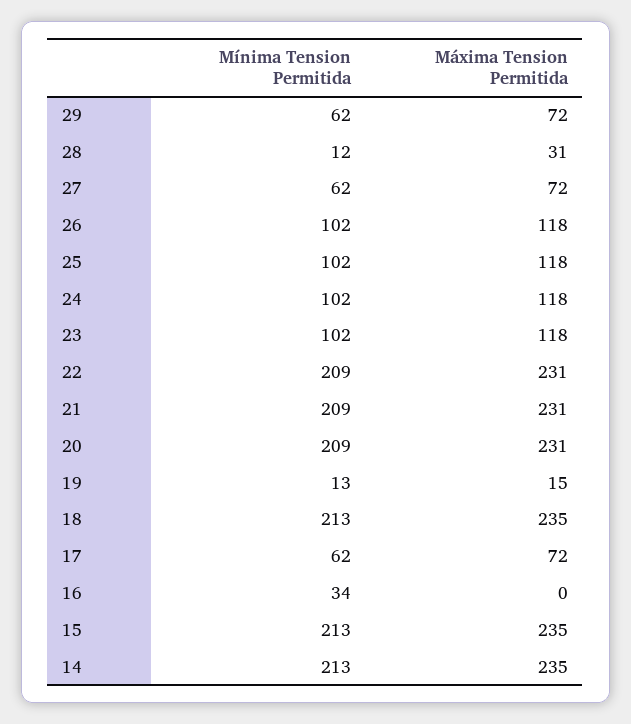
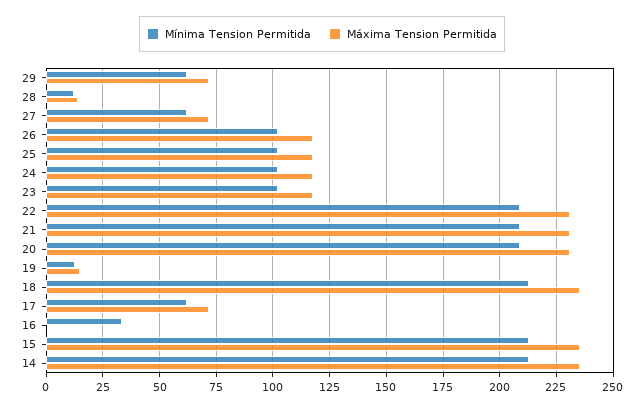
Máxima Tension Permitida, 28: 31 -> 15

